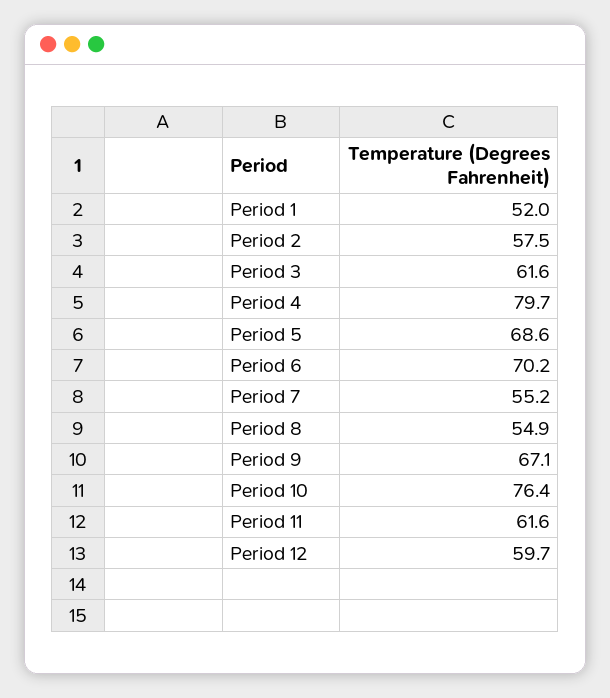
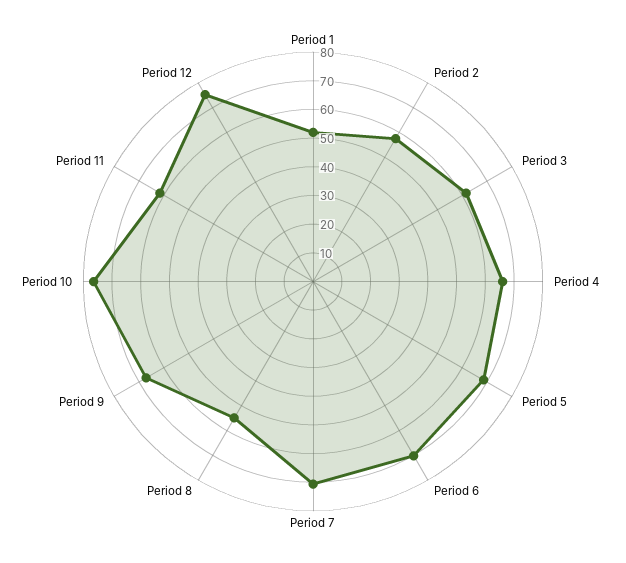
Period 4: 79.7 -> 65
Period 7: 55.2 -> 70
Period 12: 59.7 -> 75

